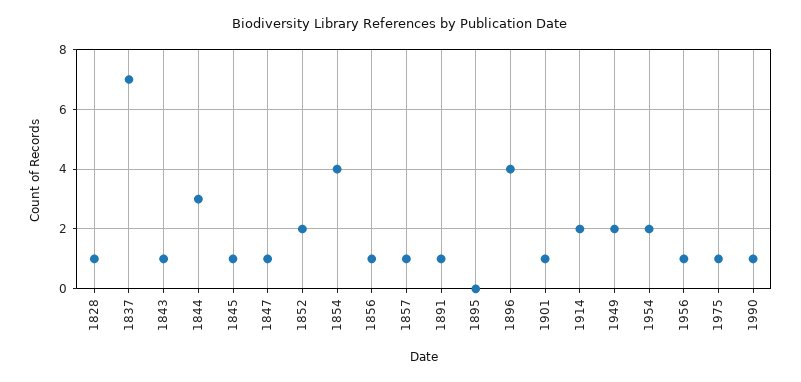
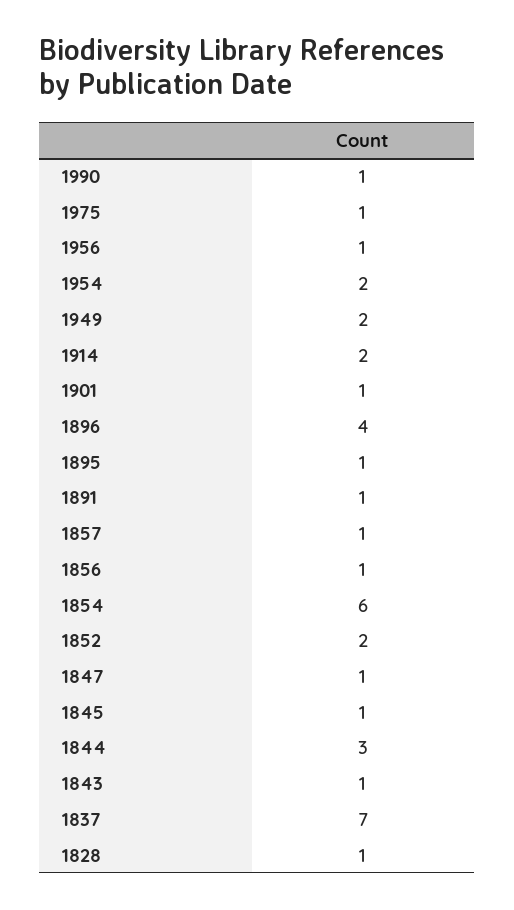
1854: 4 -> 6
1895: 0 -> 1

